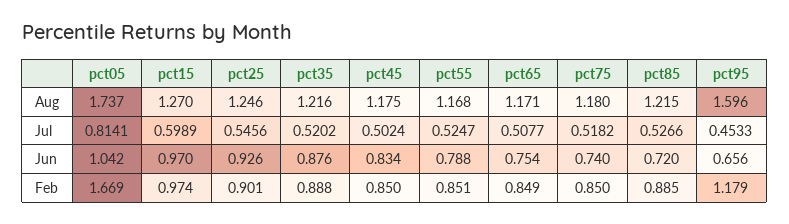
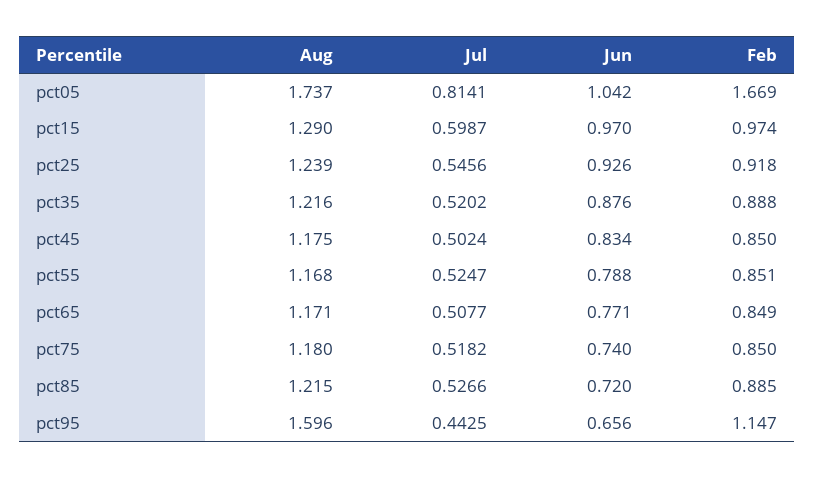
pct15, Aug: 1.27 -> 1.29
pct25, Aug: 1.246 -> 1.239
pct15, Jul: 0.5989 -> 0.5987
pct95, Jul: 0.4533 -> 0.4425
pct65, Jun: 0.754 -> 0.771
pct25, Feb: 0.901 -> 0.918
pct95, Feb: 1.179 -> 1.147

